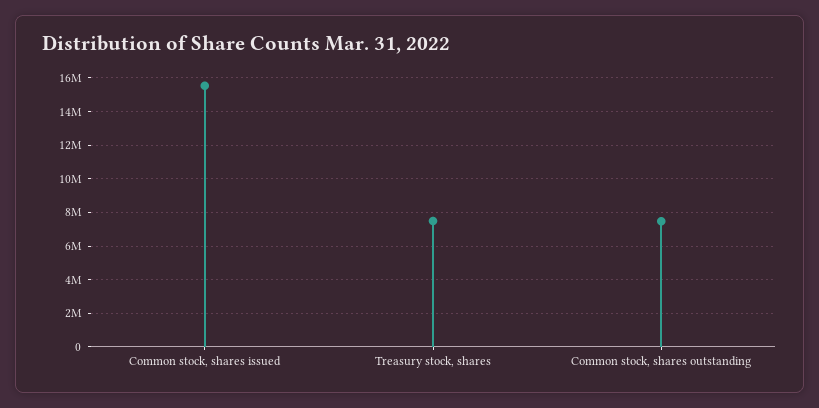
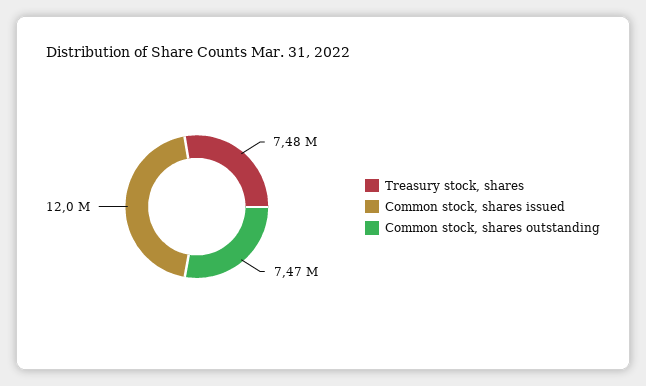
Common stock, shares issued: 15500000 -> 12000000

